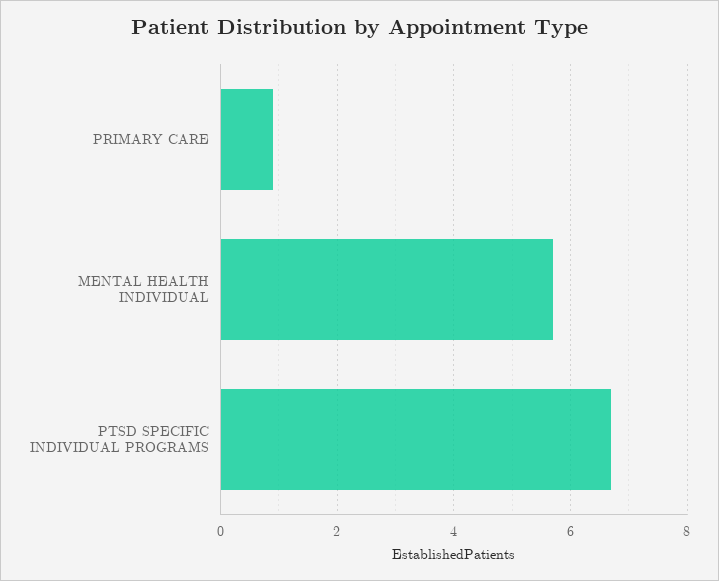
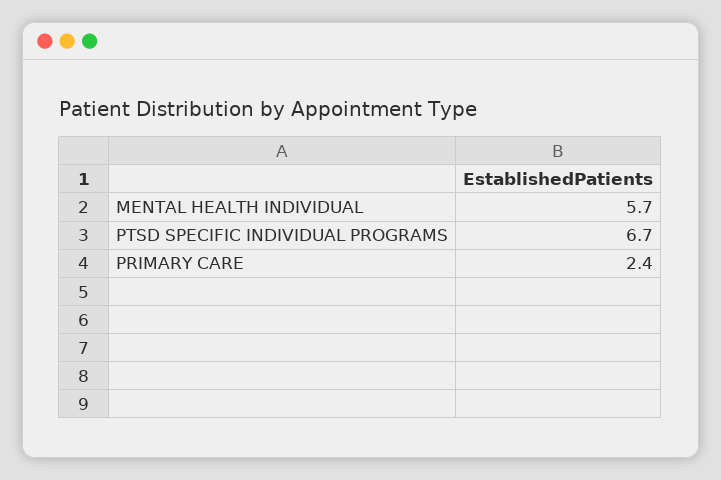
PRIMARY CARE: 1 -> 2.4

